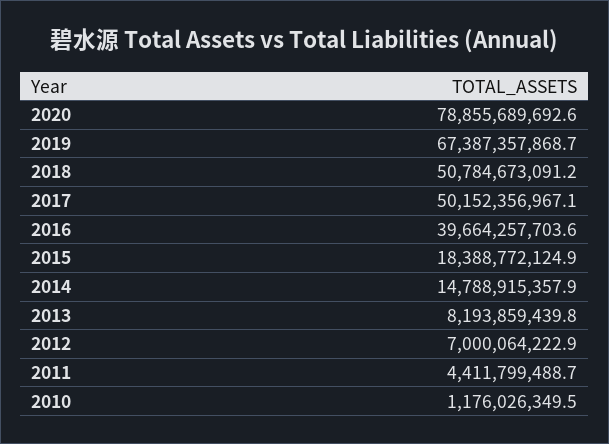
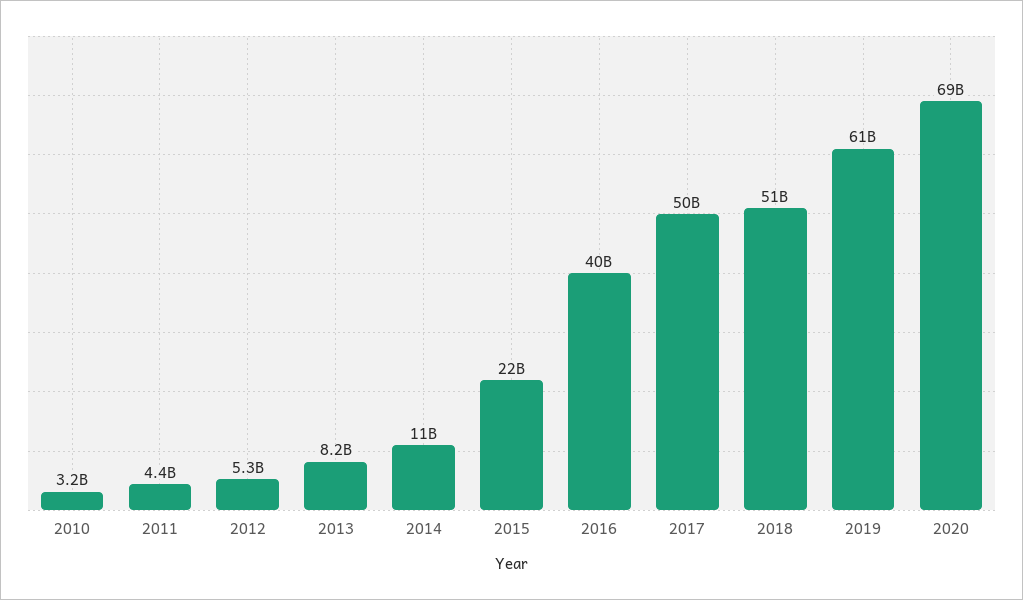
2020: 78855689692.6 -> 69000000000
2019: 67387357868.7 -> 61000000000
2015: 18388772124.9 -> 22000000000
2014: 14788915357.9 -> 11000000000
2012: 7000064222.9 -> 5300000000
2010: 1176026349.5 -> 3200000000

